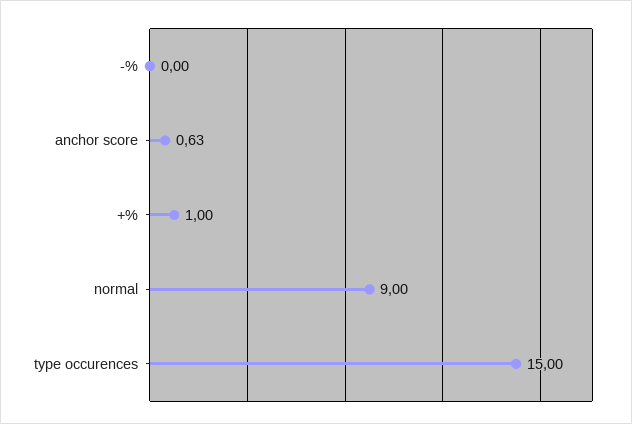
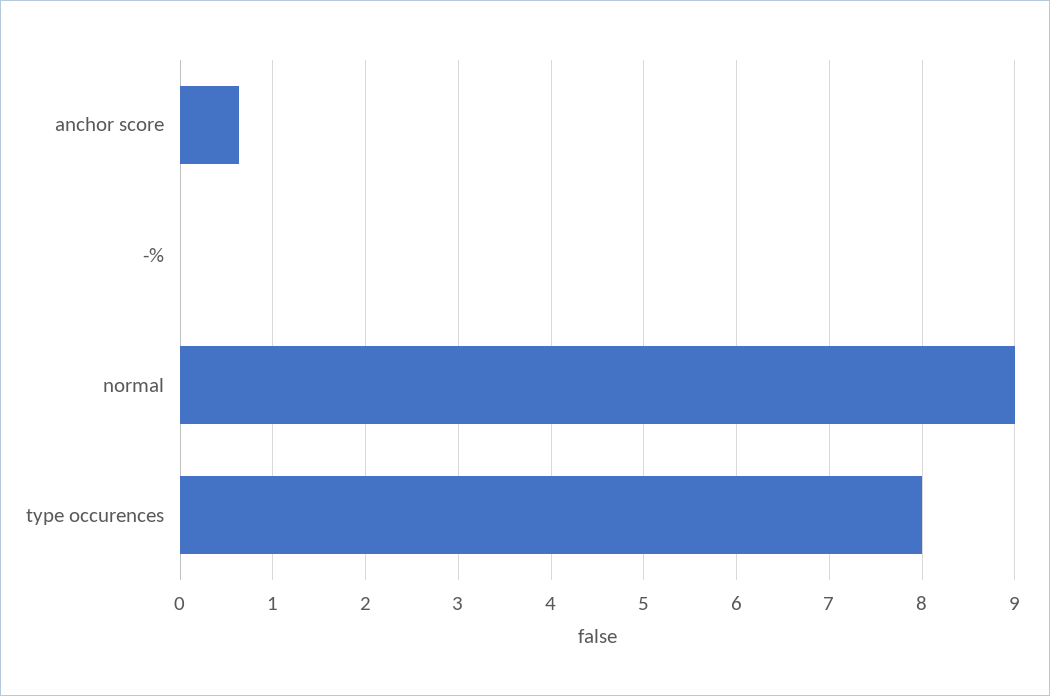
+%: 1 -> none
type occurences: 15 -> 8

